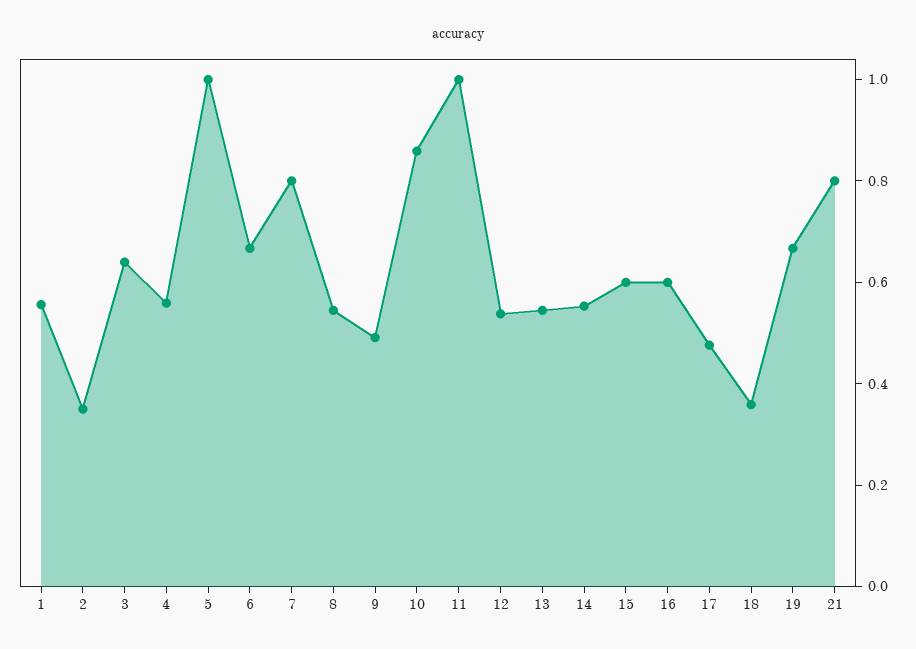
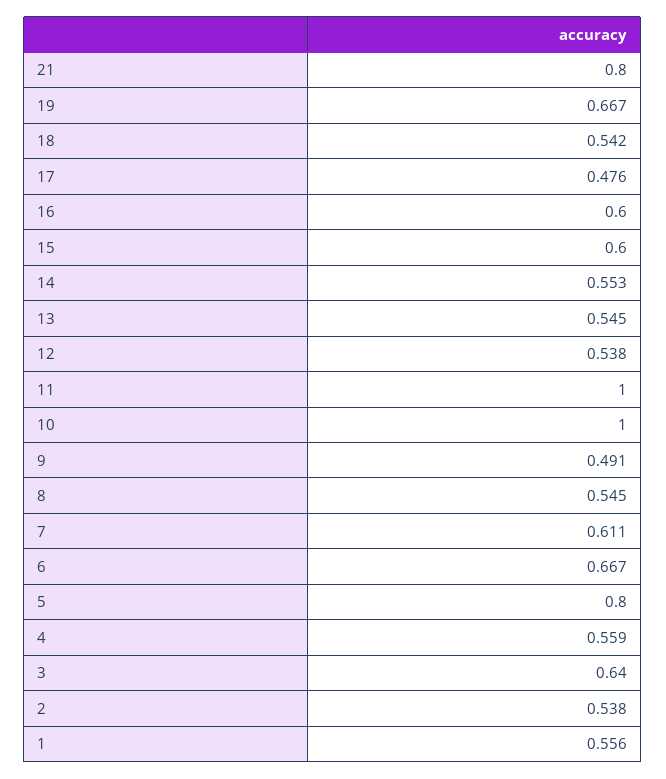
2: 0.35 -> 0.538
5: 1 -> 0.8
7: 0.8 -> 0.611
10: 0.85 -> 1
18: 0.35 -> 0.542

